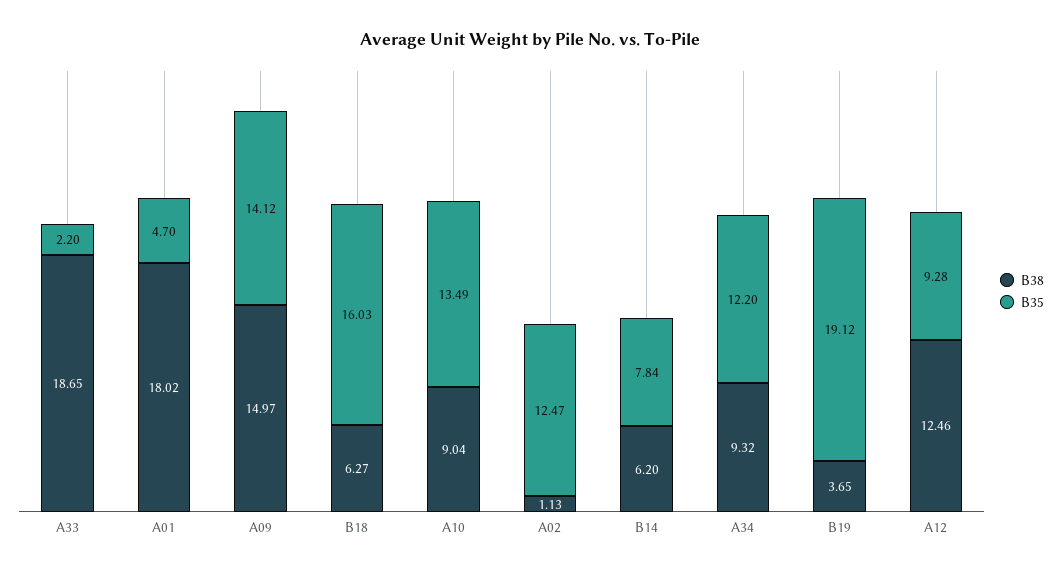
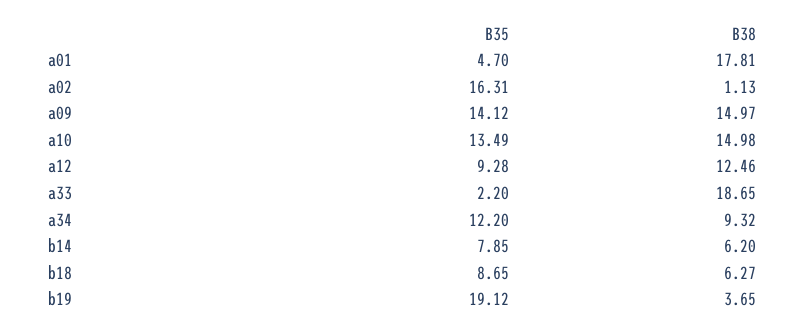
B38, A01: 18.02 -> 17.81
B35, B18: 16.03 -> 8.65
B38, A10: 9.04 -> 14.98
B35, A02: 12.47 -> 16.31
B35, B14: 7.84 -> 7.85

